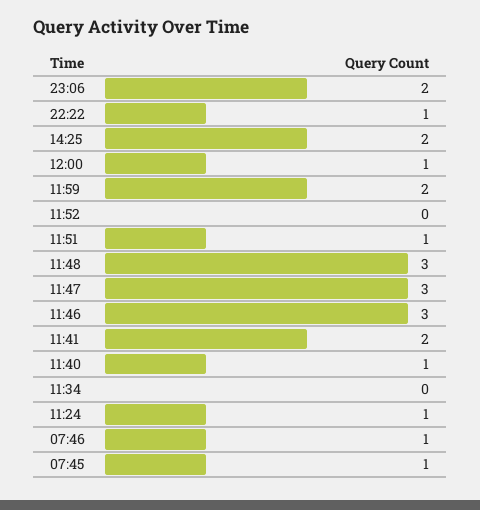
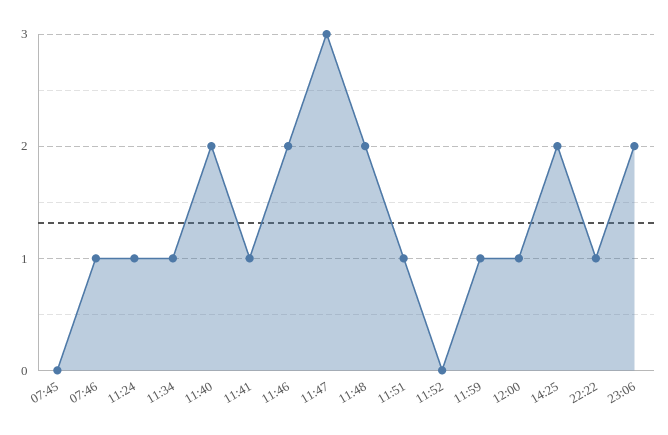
11:59: 2 -> 1
11:48: 3 -> 2
11:46: 3 -> 2
11:41: 2 -> 1
11:40: 1 -> 2
11:34: 0 -> 1
07:45: 1 -> 0

